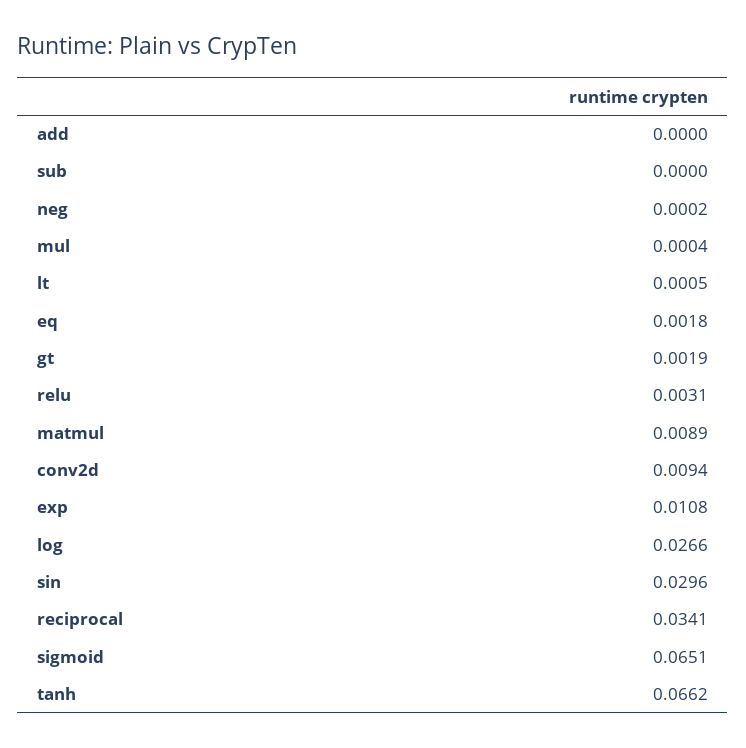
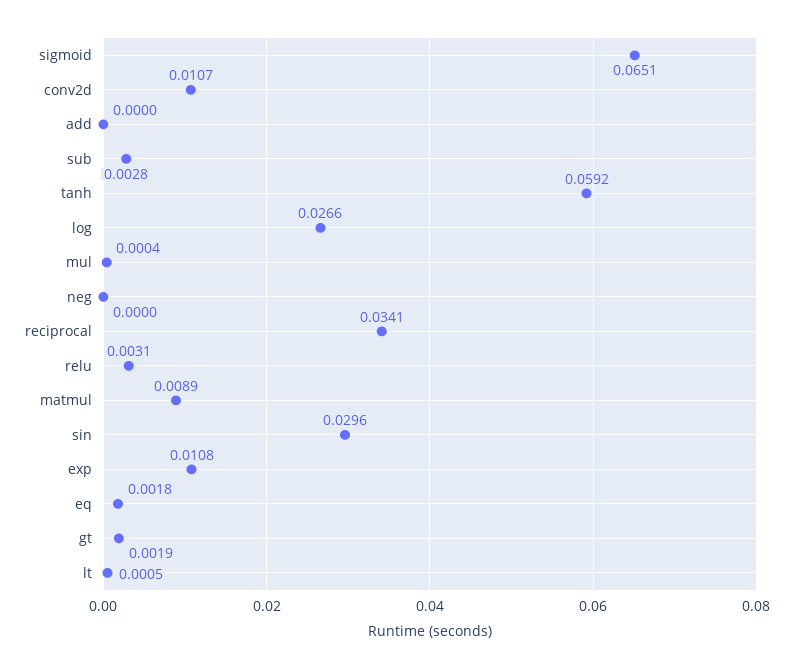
sub: 0 -> 0.0028
neg: 0.0002 -> 0
conv2d: 0.0094 -> 0.0107
tanh: 0.0662 -> 0.0592

